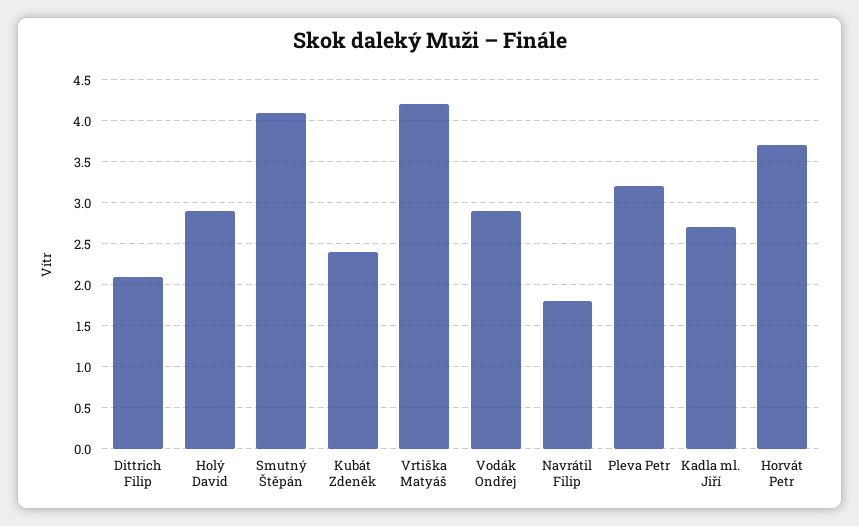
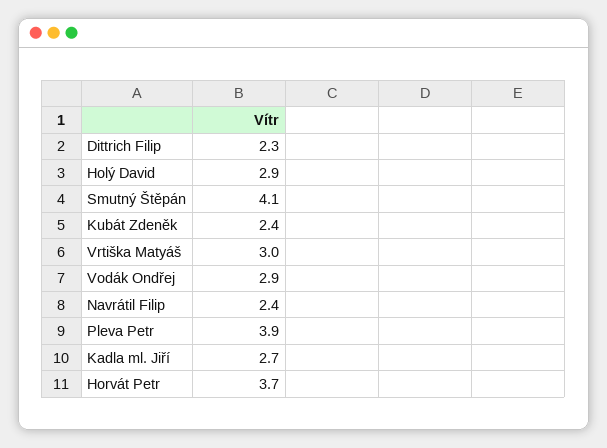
Dittrich Filip: 2.1 -> 2.3
Vrtiška Matyáš: 4.2 -> 3
Navrátil Filip: 1.8 -> 2.4
Pleva Petr: 3.2 -> 3.9

